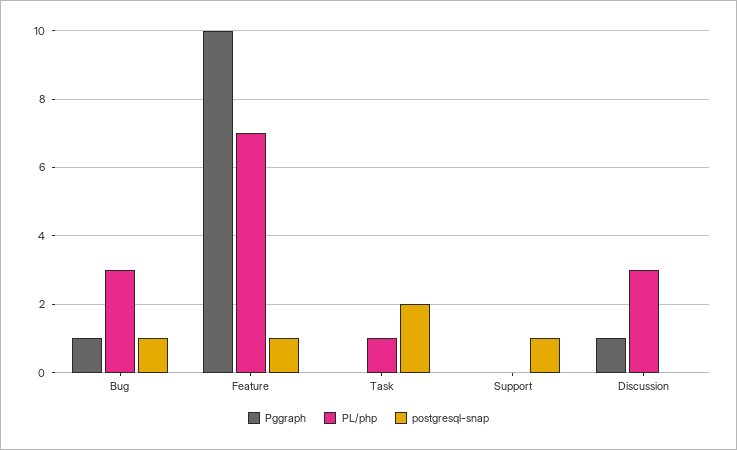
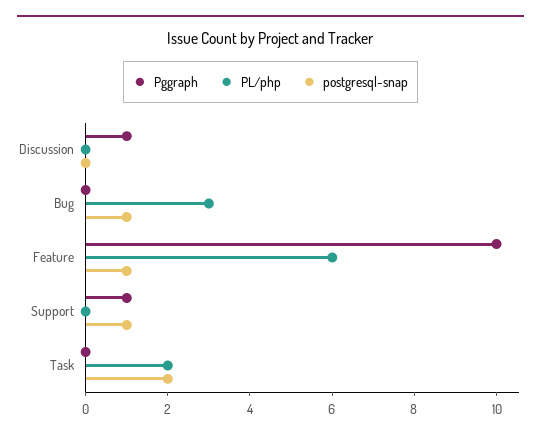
Pggraph, Bug: 1 -> 0
PL/php, Feature: 7 -> 6
PL/php, Task: 1 -> 2
Pggraph, Support: 0 -> 1
PL/php, Discussion: 3 -> 0

